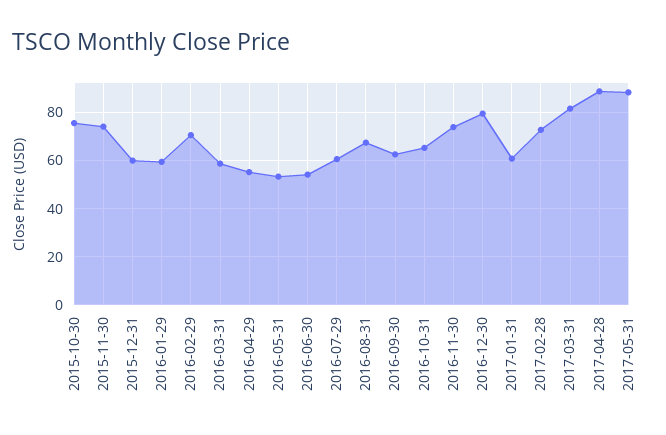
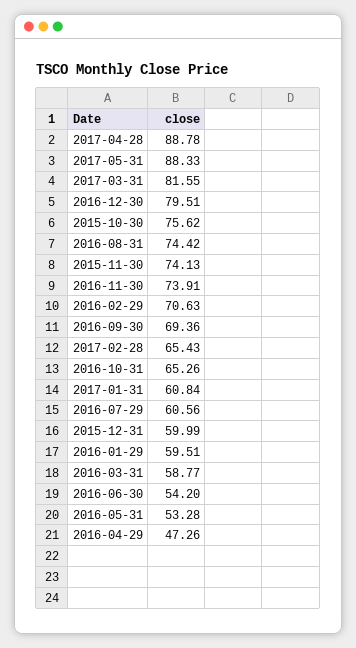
2016-04-29: 55 -> 47.26
2016-08-31: 67.5 -> 74.42
2016-09-30: 62.5 -> 69.36
2017-02-28: 72.5 -> 65.43

